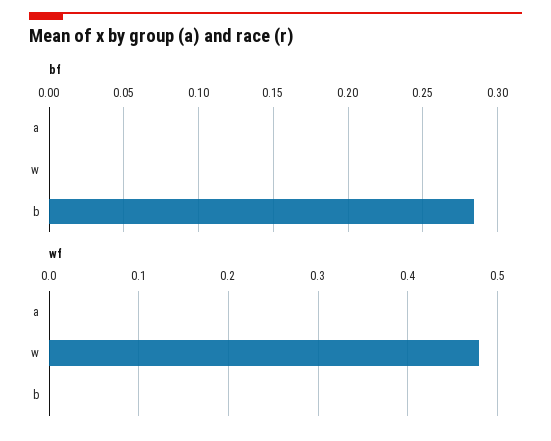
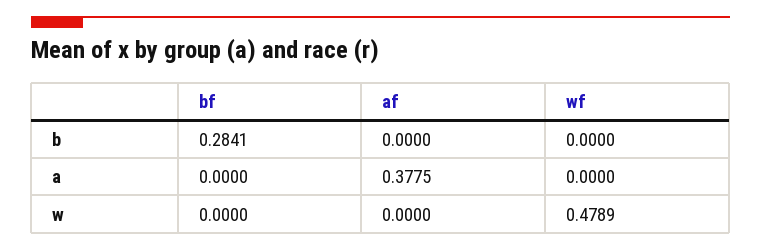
af, b: none -> 0
af, a: none -> 0.3775
af, w: none -> 0

